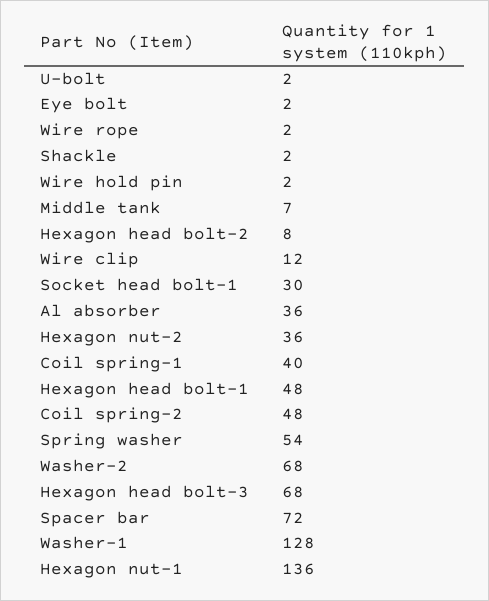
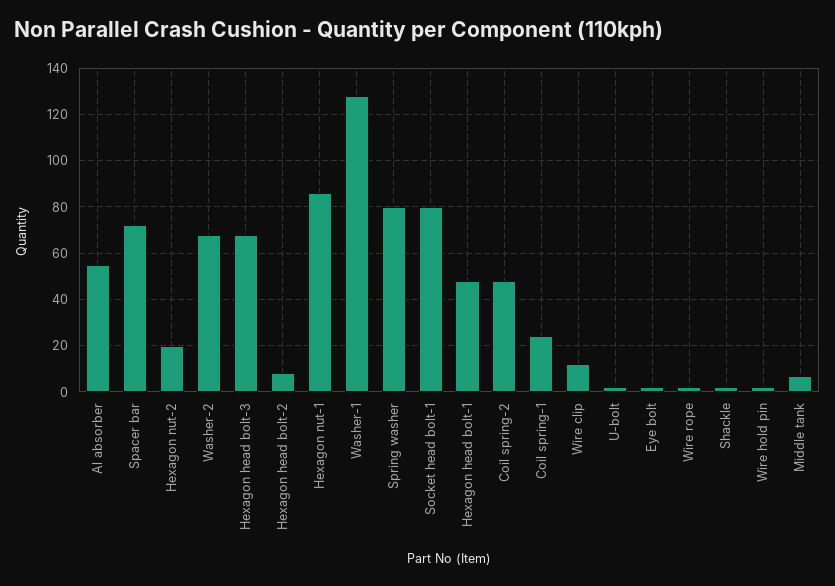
Socket head bolt-1: 30 -> 80
Al absorber: 36 -> 55
Hexagon nut-2: 36 -> 20
Coil spring-1: 40 -> 25
Spring washer: 54 -> 80
Hexagon nut-1: 136 -> 85

